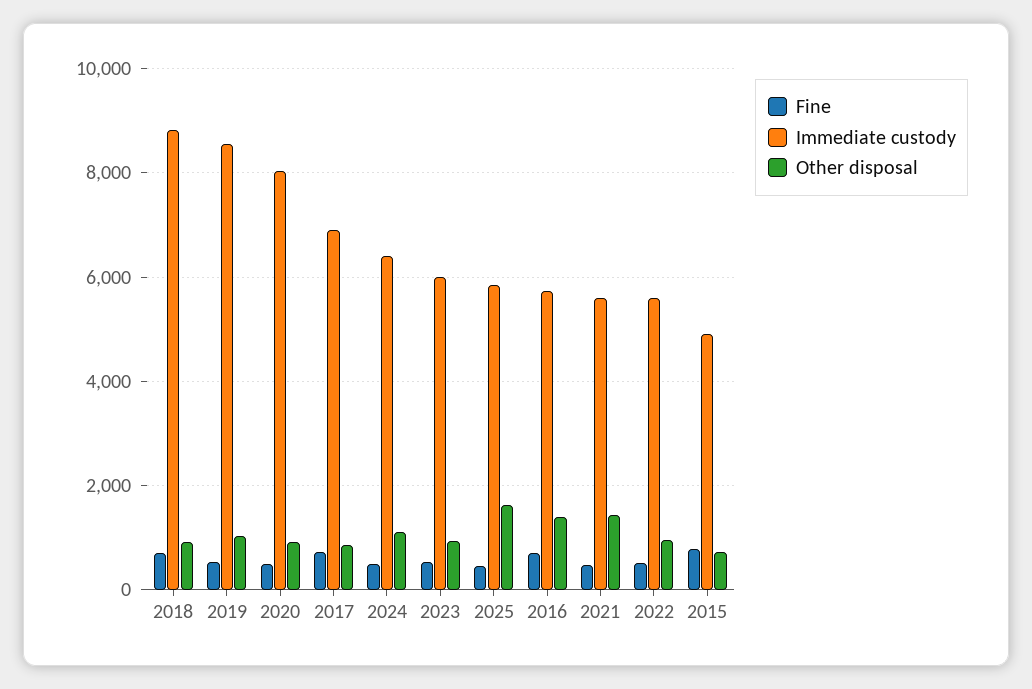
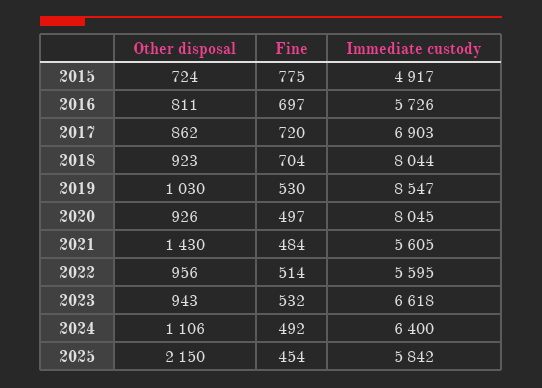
Immediate custody, 2018: 8800 -> 8044
Immediate custody, 2023: 6000 -> 6618
Other disposal, 2025: 1600 -> 2150
Other disposal, 2016: 1400 -> 811

